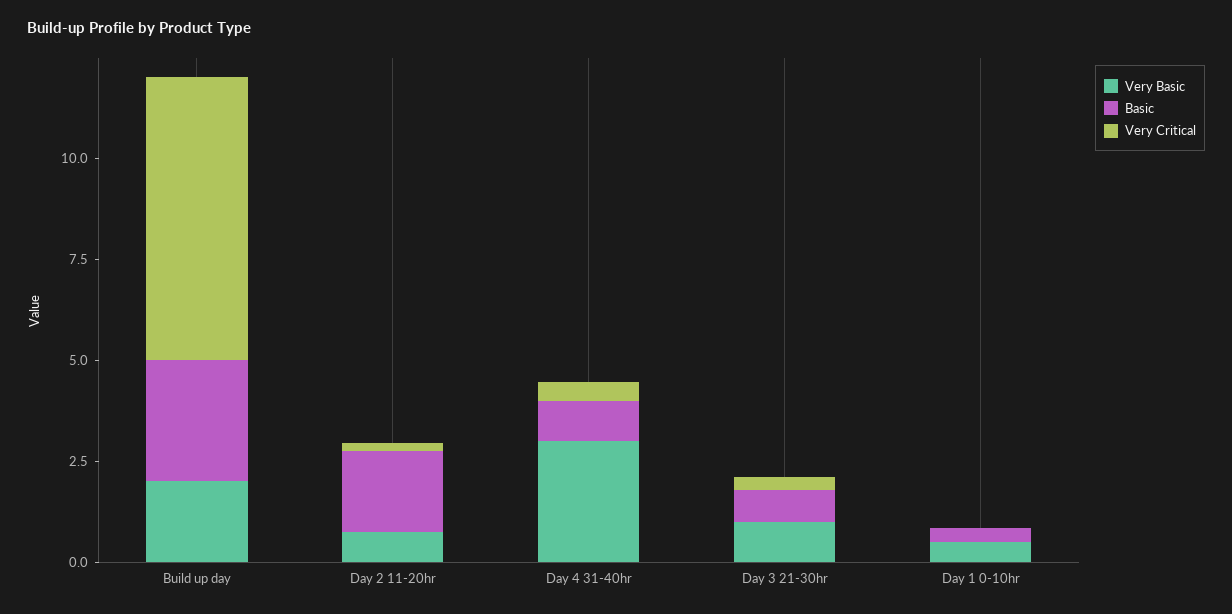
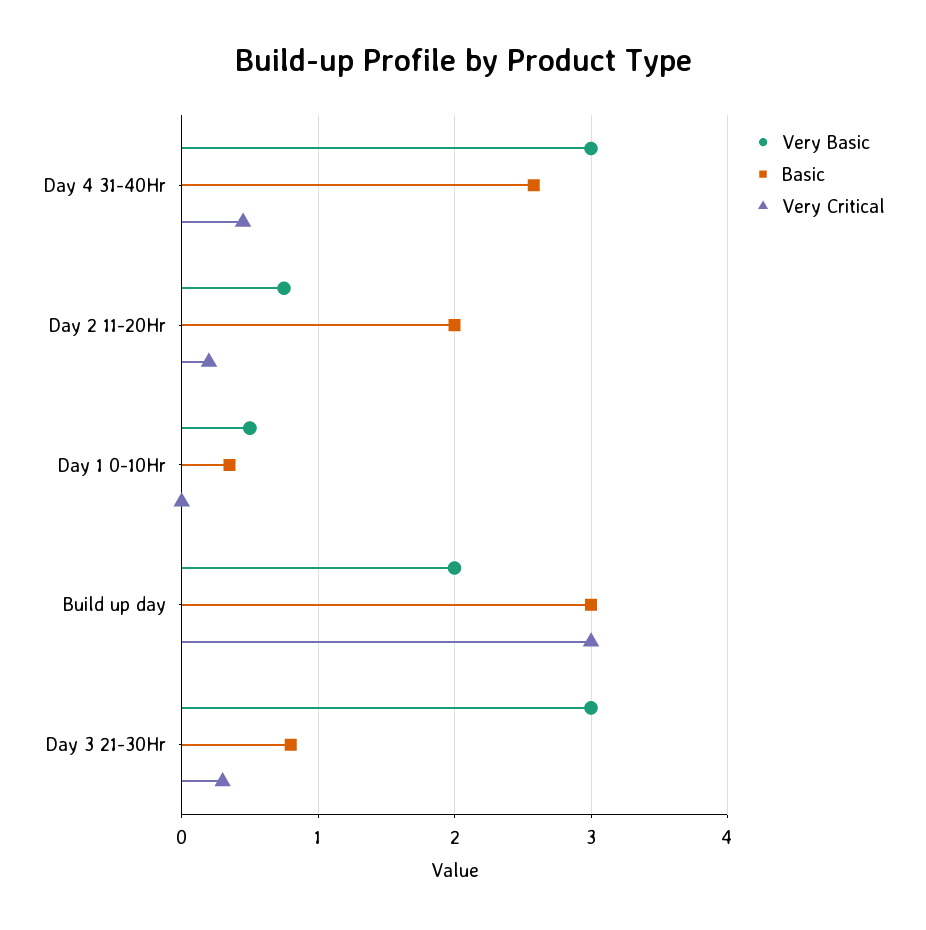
Very Critical, Build up day: 7 -> 3
Basic, Day 4 31-40hr: 1 -> 2.6
Very Basic, Day 3 21-30hr: 1 -> 3

